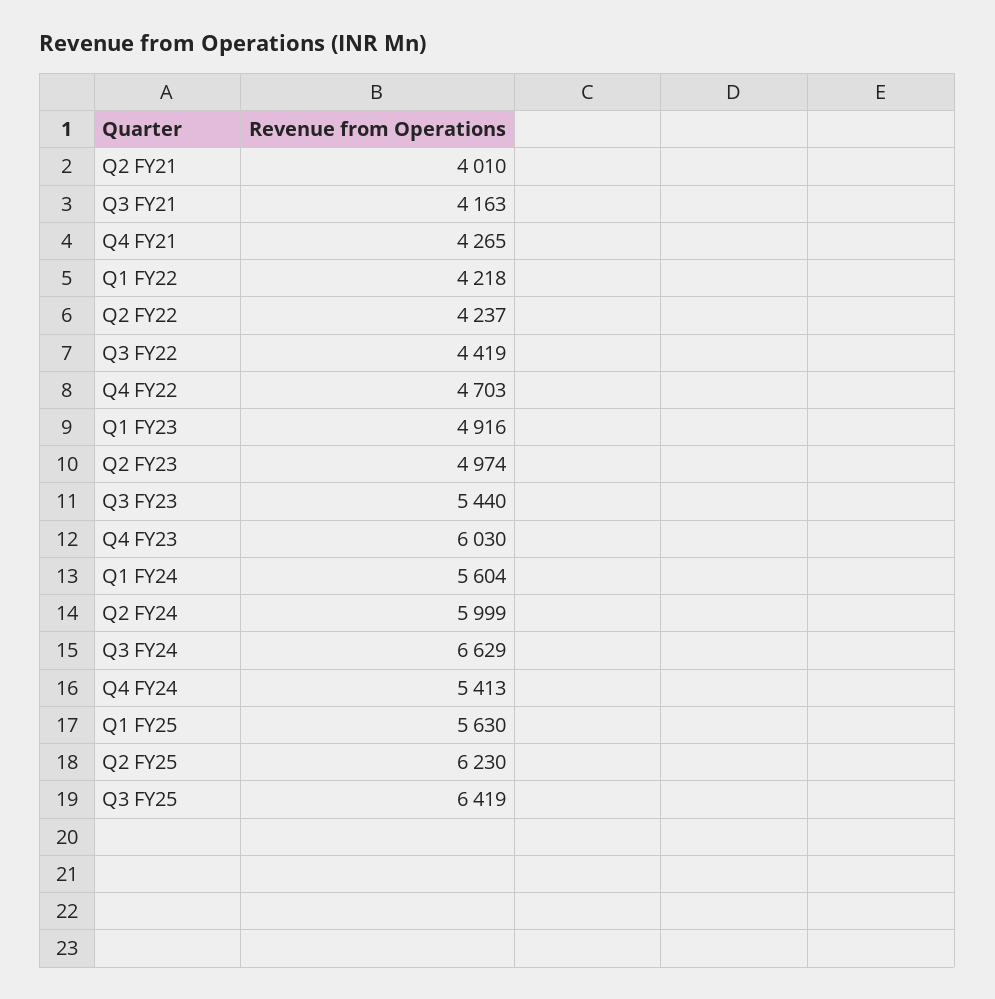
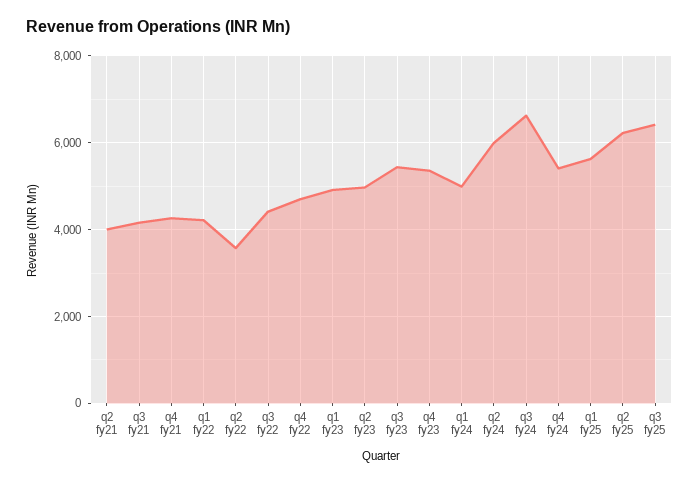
Q2 FY22: 4237 -> 3600
Q4 FY23: 6030 -> 5400
Q1 FY24: 5604 -> 5000

